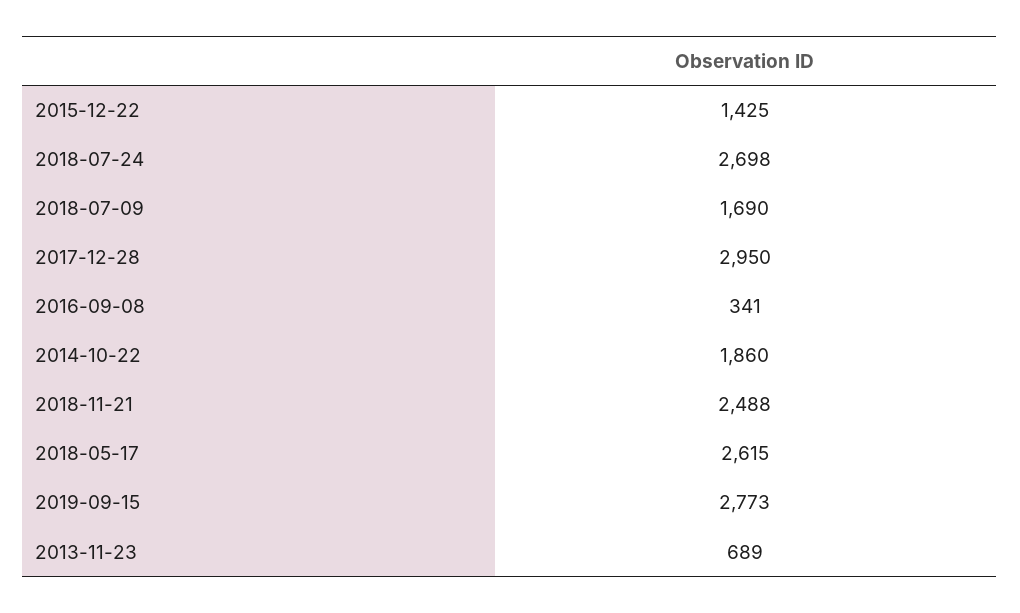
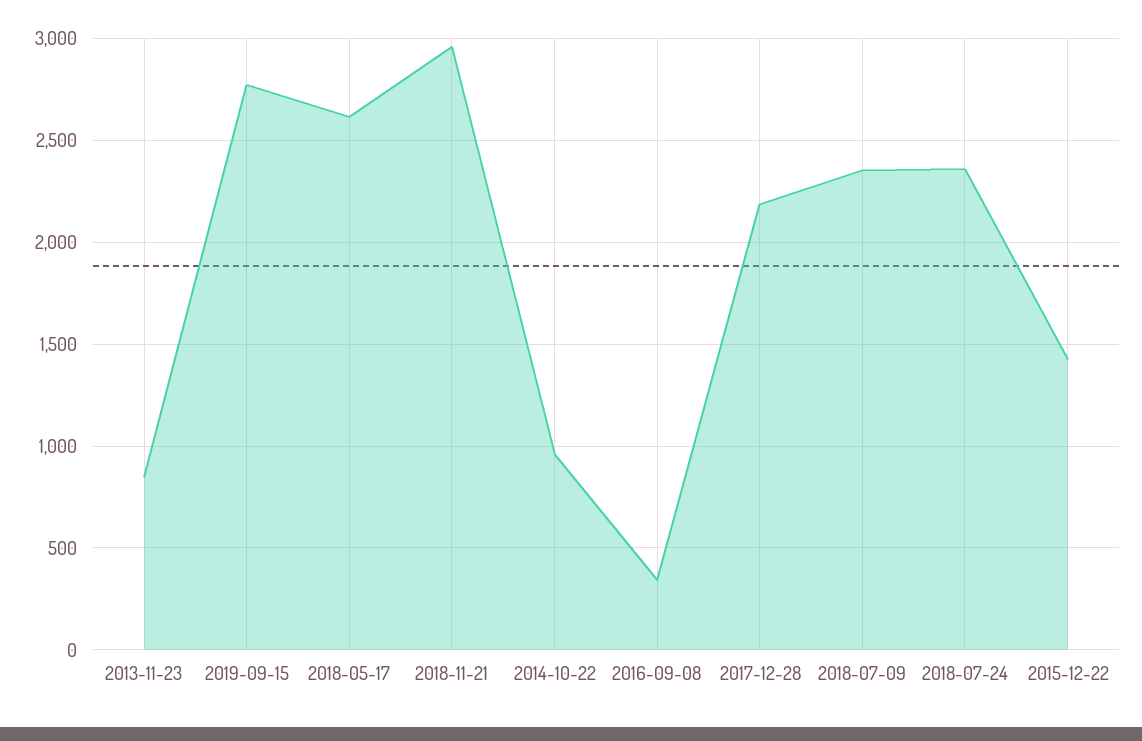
2018-07-24: 2698 -> 2350
2018-07-09: 1690 -> 2350
2017-12-28: 2950 -> 2200
2014-10-22: 1860 -> 950
2018-11-21: 2488 -> 2950
2013-11-23: 689 -> 850

